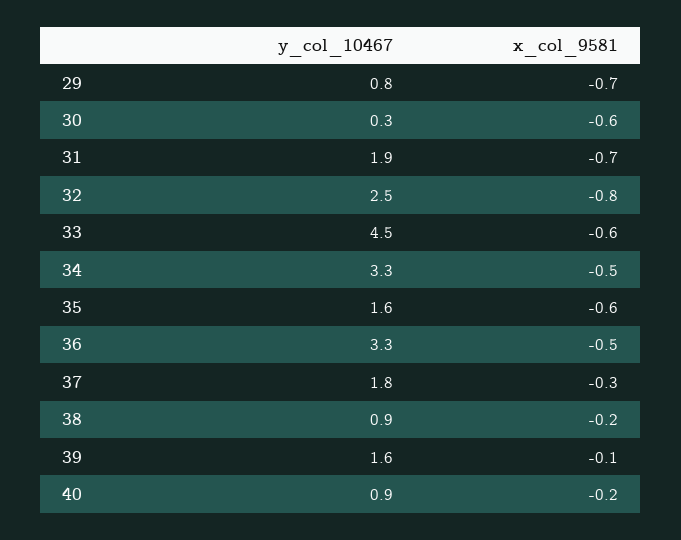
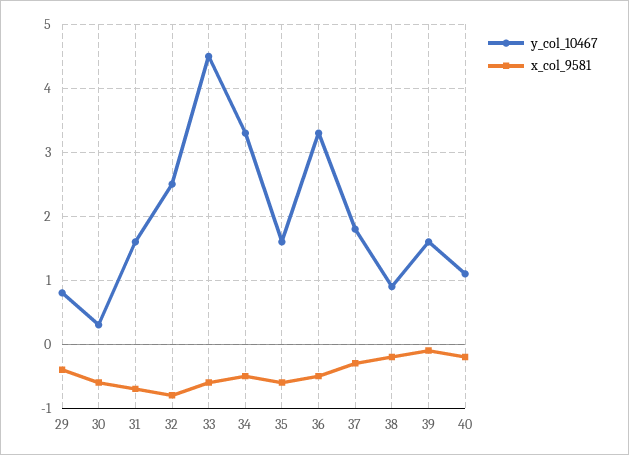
x_col_9581, 29: -0.7 -> -0.4
y_col_10467, 31: 1.9 -> 1.6
y_col_10467, 40: 0.9 -> 1.1

